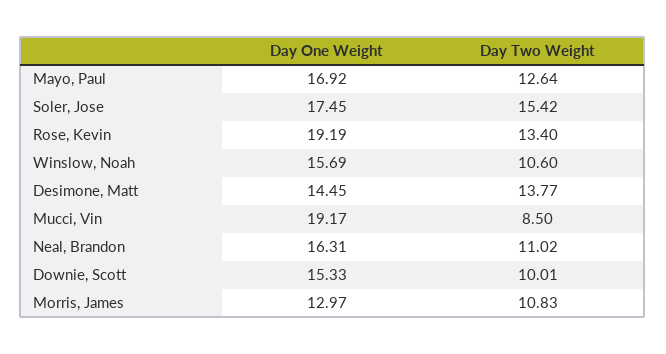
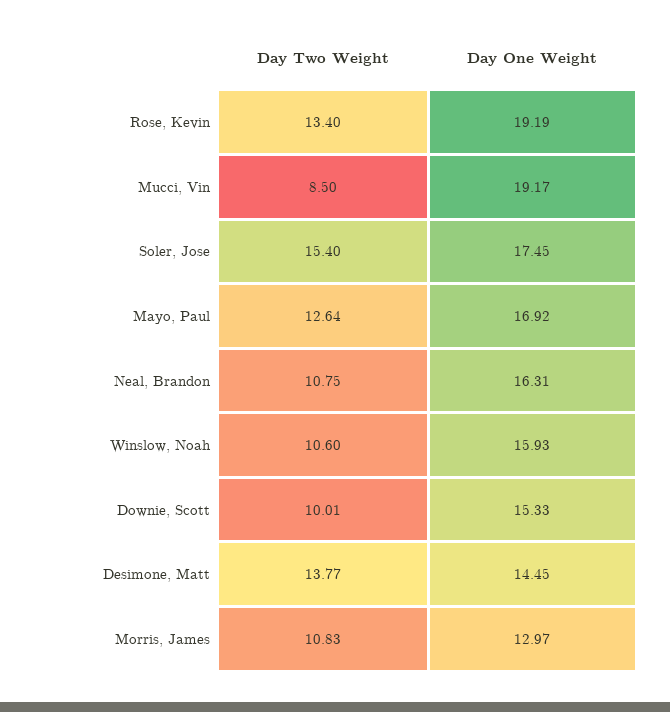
Day Two Weight, Soler, Jose: 15.42 -> 15.4
Day One Weight, Winslow, Noah: 15.69 -> 15.93
Day Two Weight, Neal, Brandon: 11.02 -> 10.75

